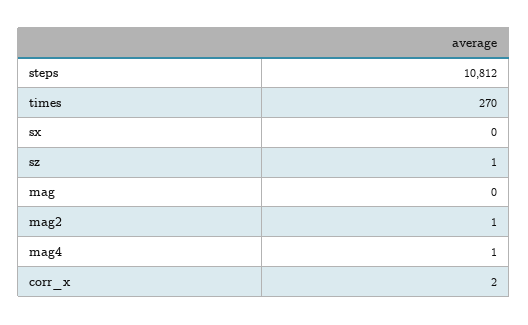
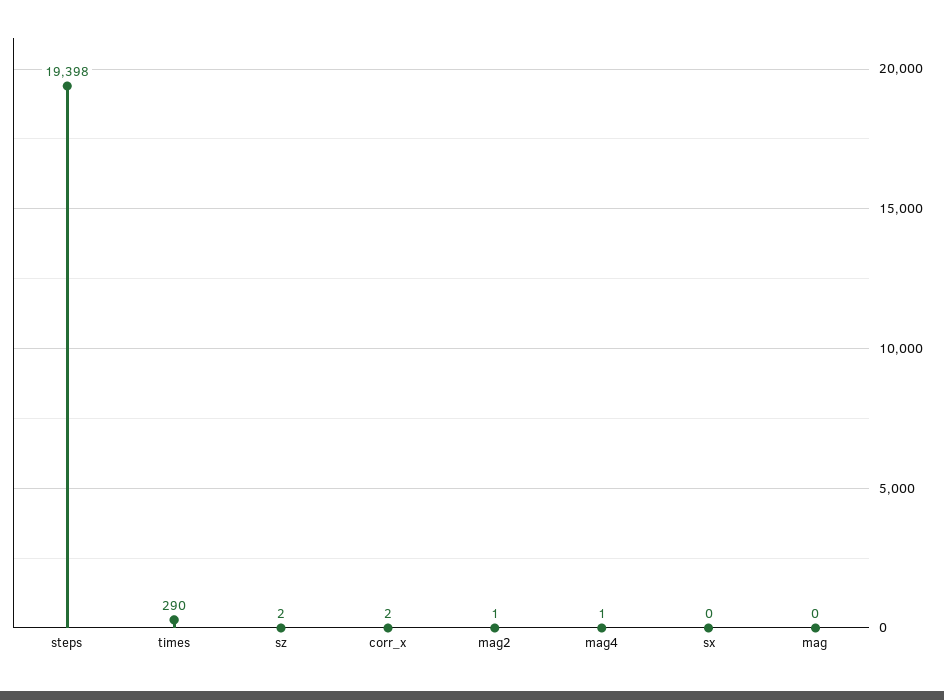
steps: 10812 -> 19398
times: 270 -> 290
sz: 1 -> 2

